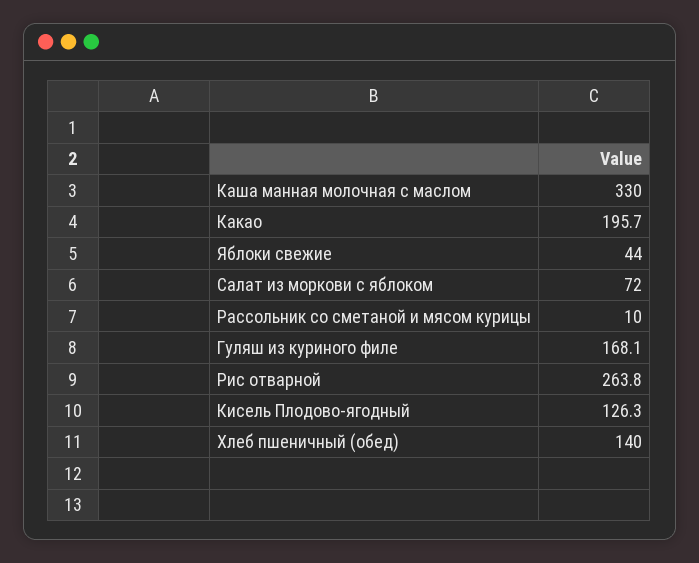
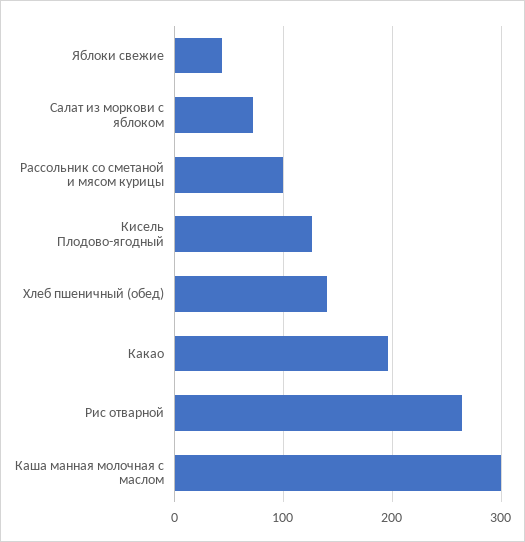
Каша манная молочная с маслом: 330 -> 300
Рассольник со сметаной и мясом курицы: 10 -> 100
Гуляш из куриного филе: 168.1 -> none

